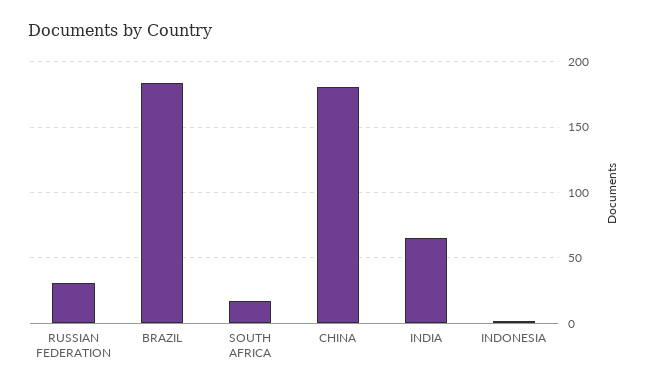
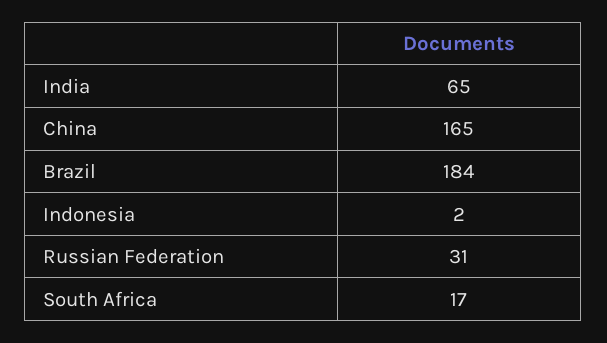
CHINA: 180 -> 165

